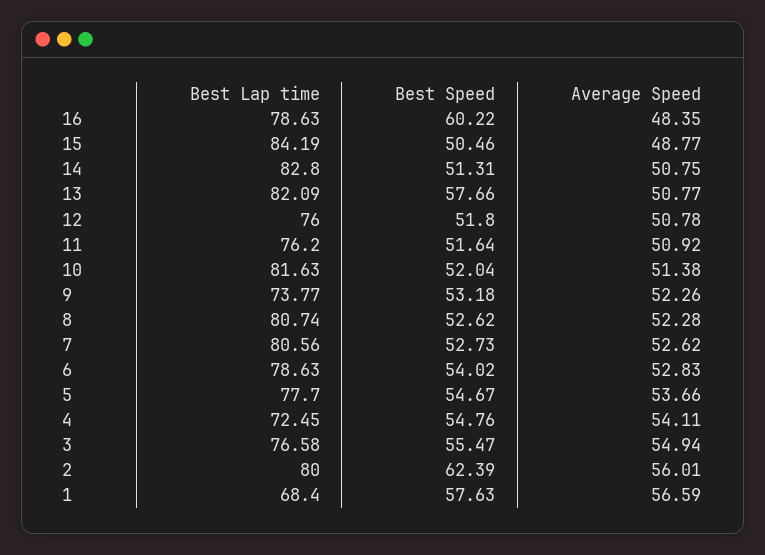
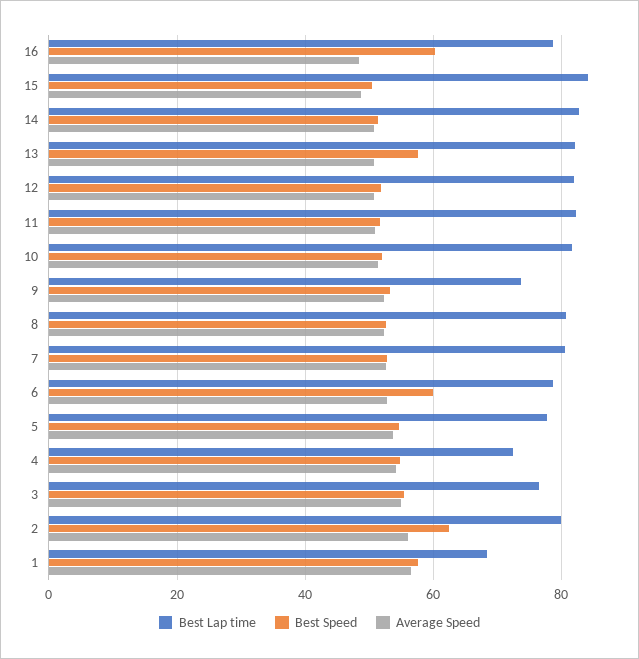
Best Lap time, 12: 76 -> 82
Best Lap time, 11: 76.2 -> 82
Best Speed, 6: 54.02 -> 60

